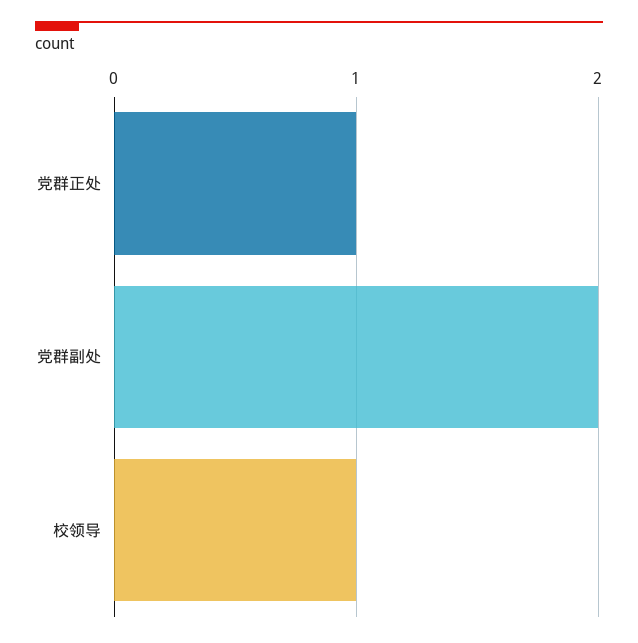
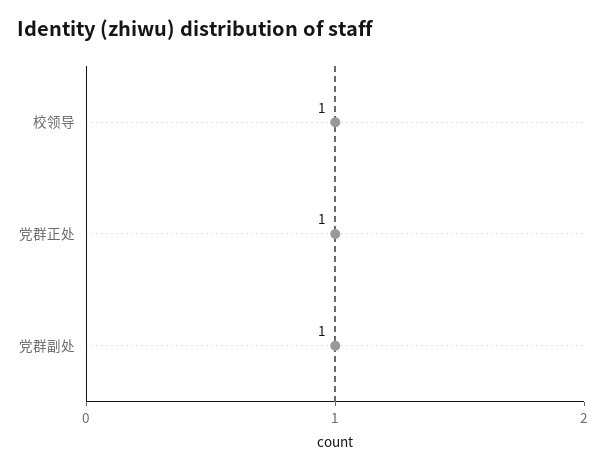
党群副处: 2 -> 1

